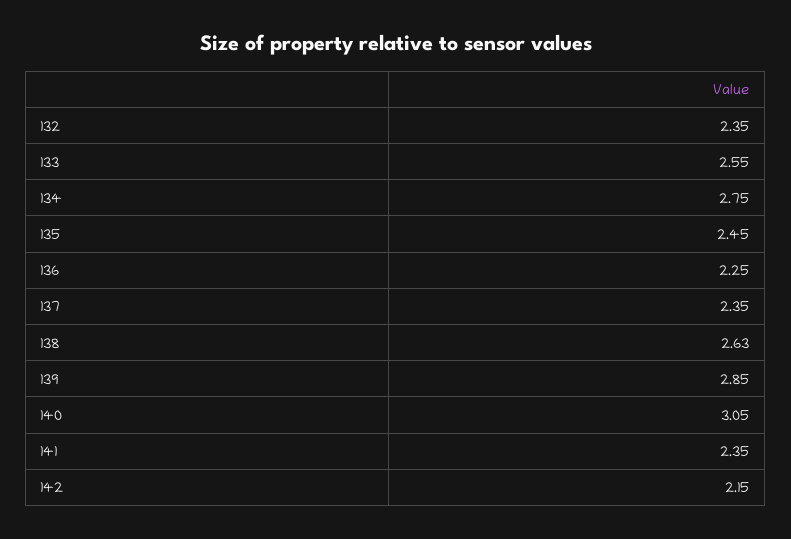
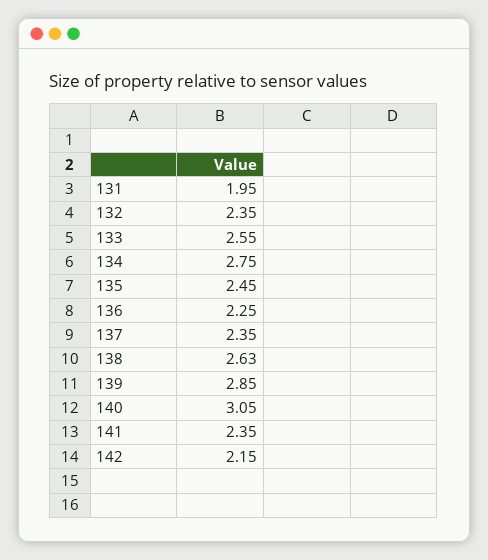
131: none -> 1.95

